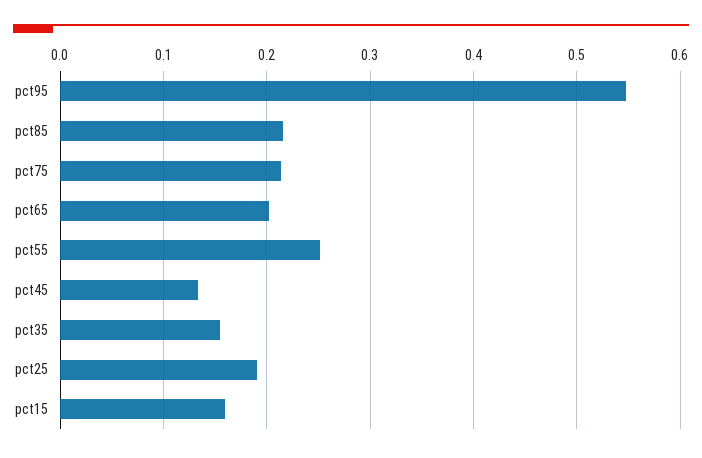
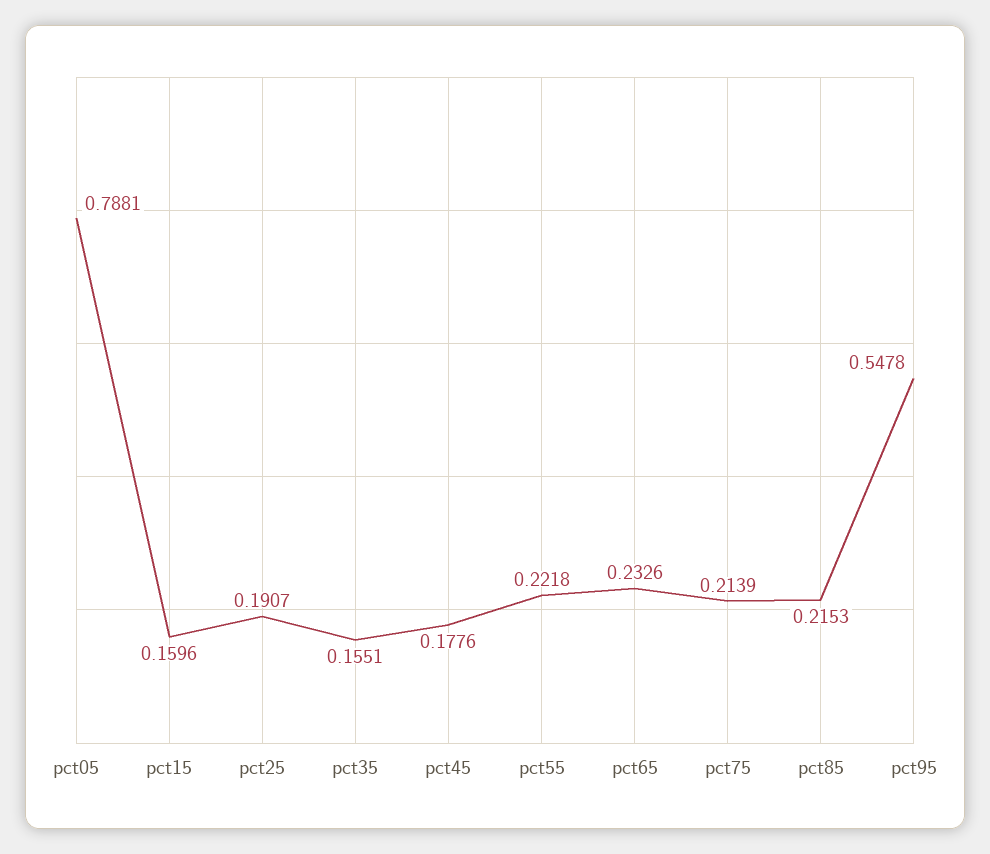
pct65: 0.2 -> 0.2326
pct55: 0.25 -> 0.2218
pct45: 0.13 -> 0.1776
pct05: none -> 0.7881

